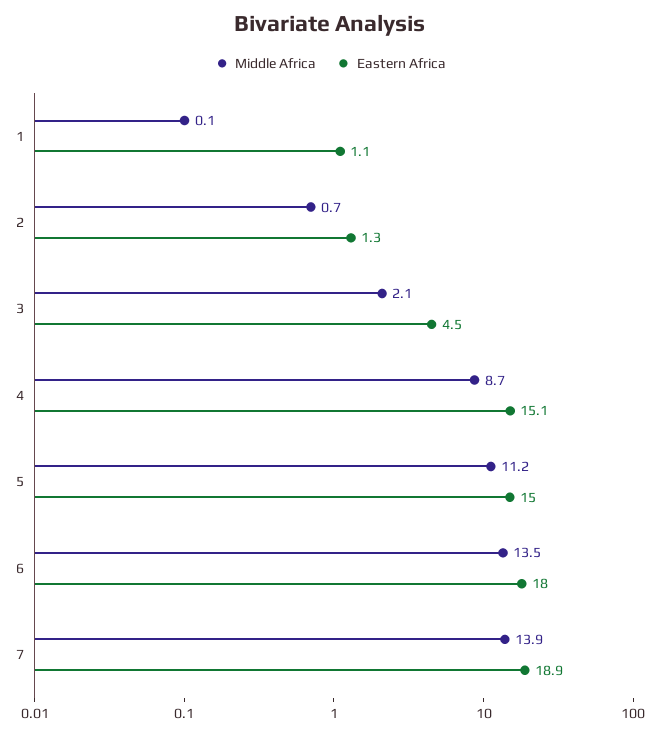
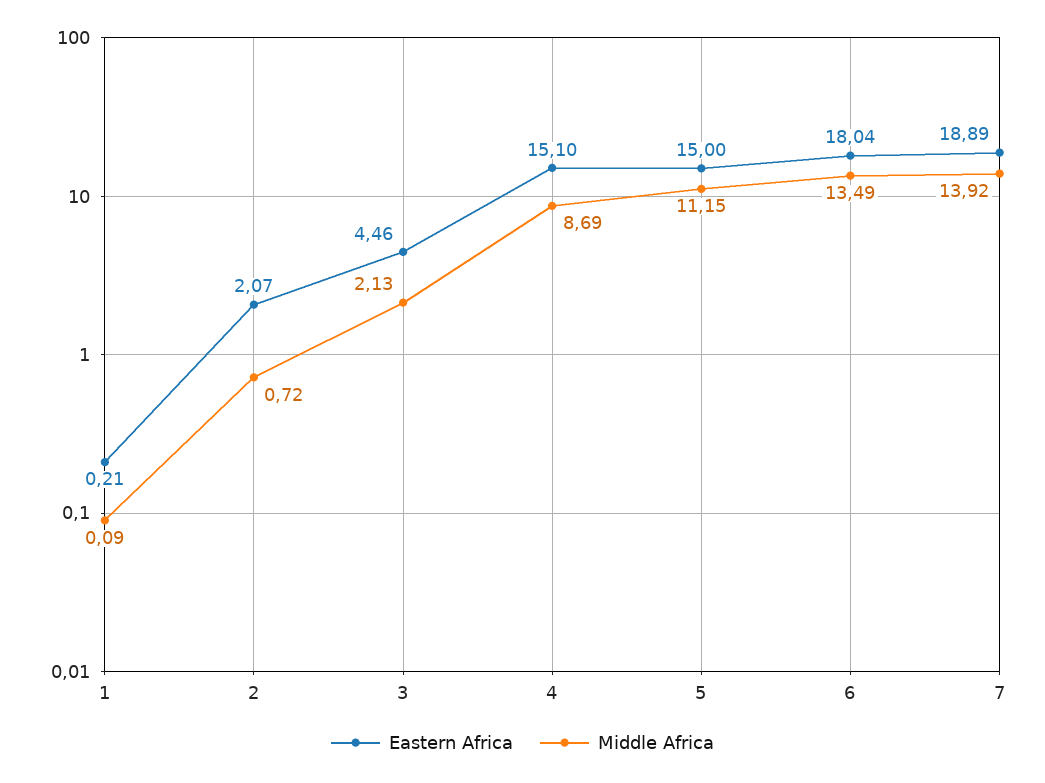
Eastern Africa, 1: 1.1 -> 0.21
Eastern Africa, 2: 1.3 -> 2.07

